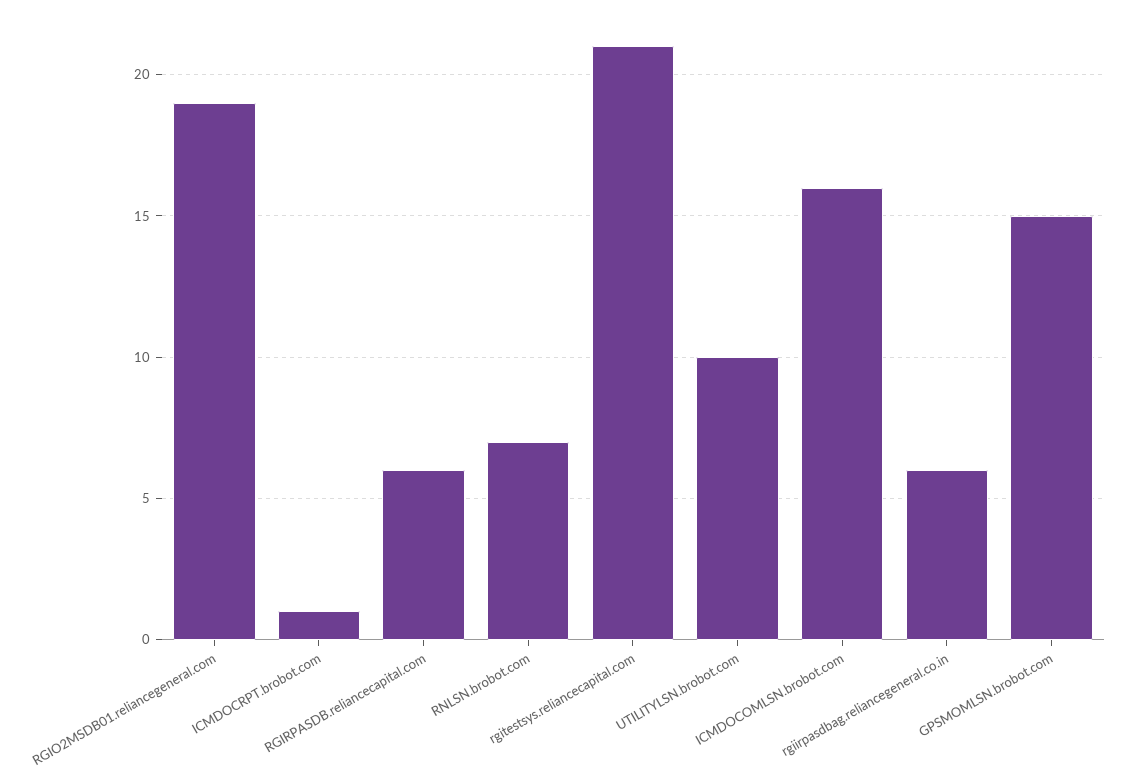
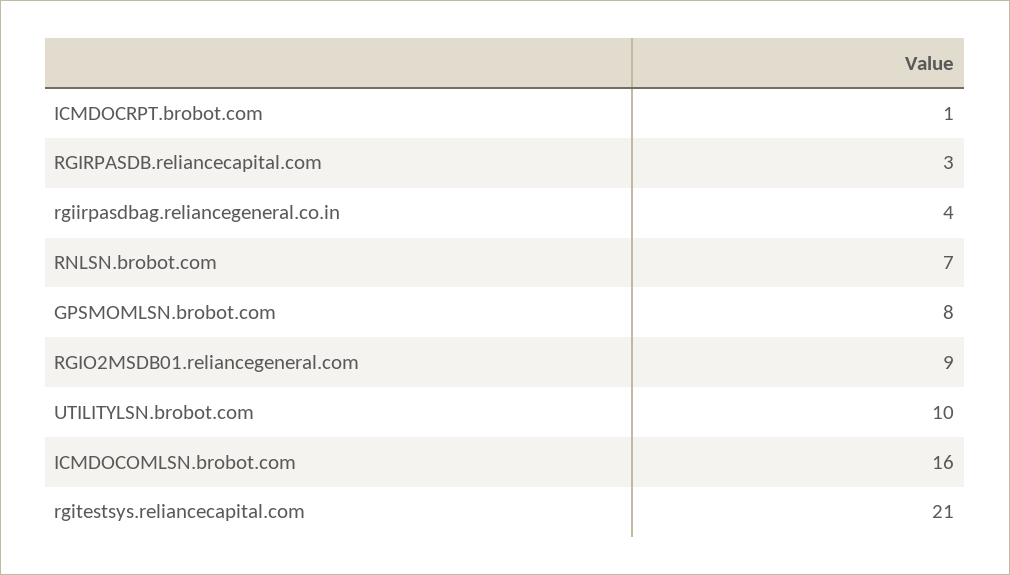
RGIO2MSDB01.reliancegeneral.com: 19 -> 9
RGIRPASDB.reliancecapital.com: 6 -> 3
rgiirpasdbag.reliancegeneral.co.in: 6 -> 4
GPSMOMLSN.brobot.com: 15 -> 8

